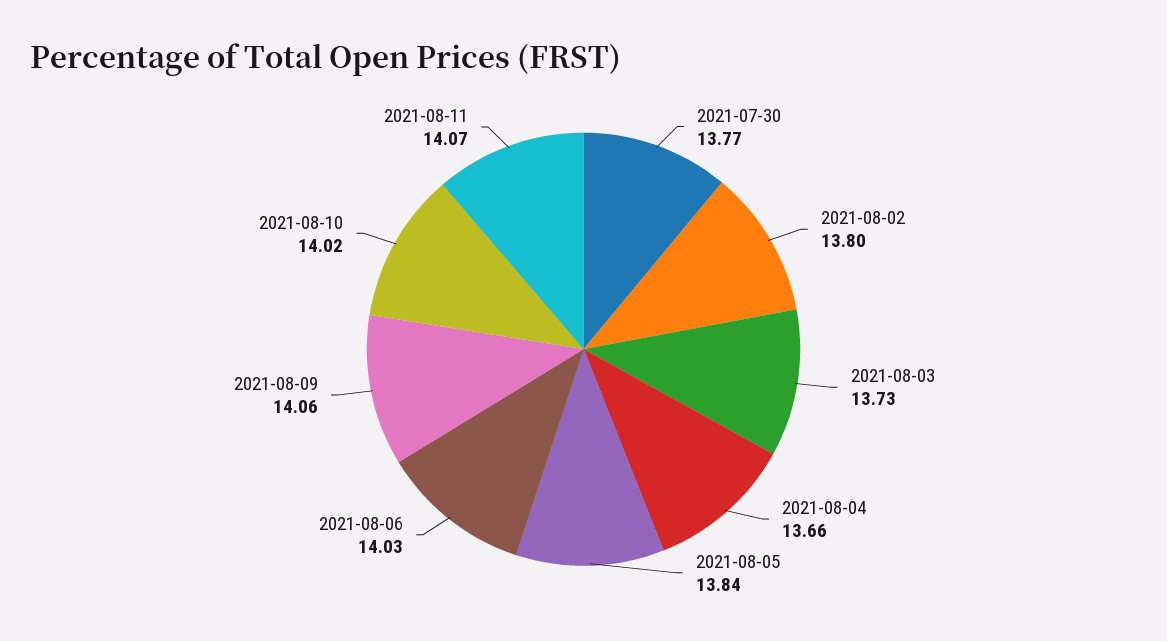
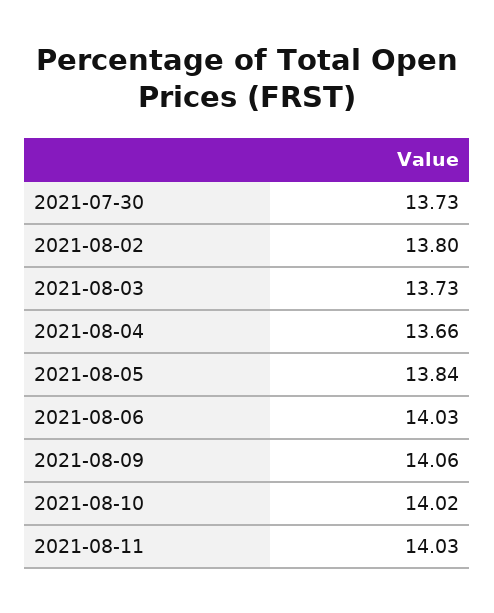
2021-07-30: 13.77 -> 13.73
2021-08-11: 14.07 -> 14.03

